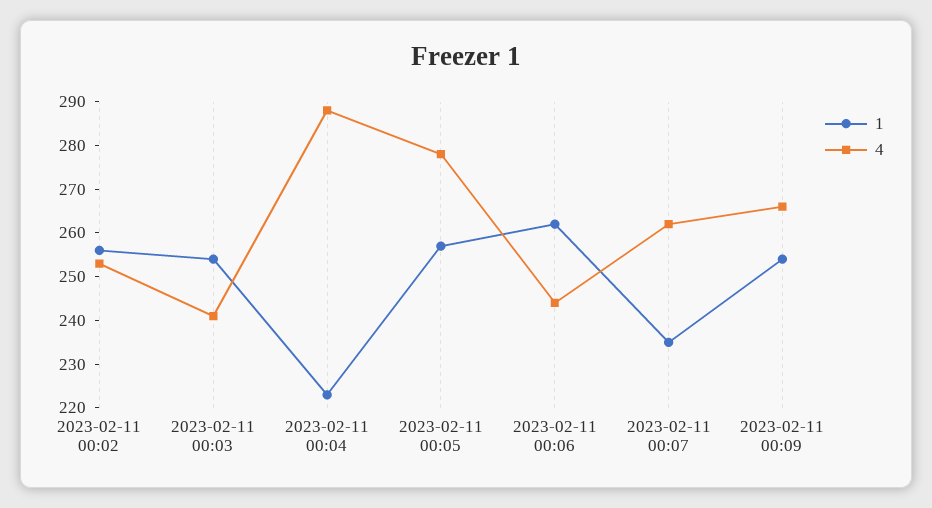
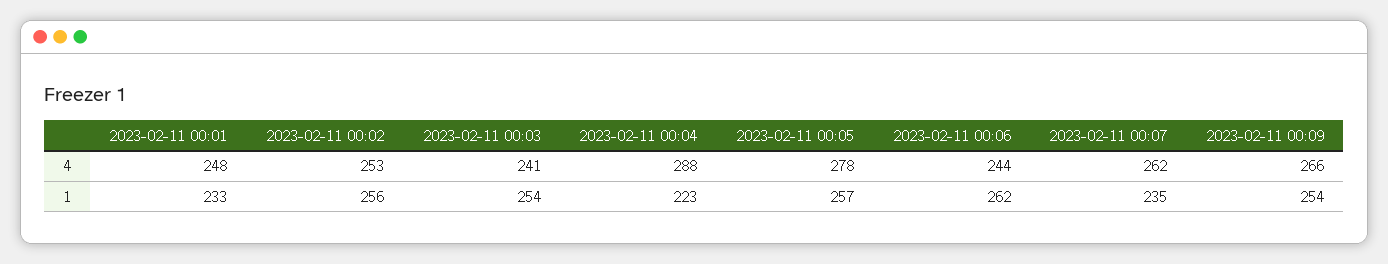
4, 2023-02-11 00:01: none -> 248
1, 2023-02-11 00:01: none -> 233

